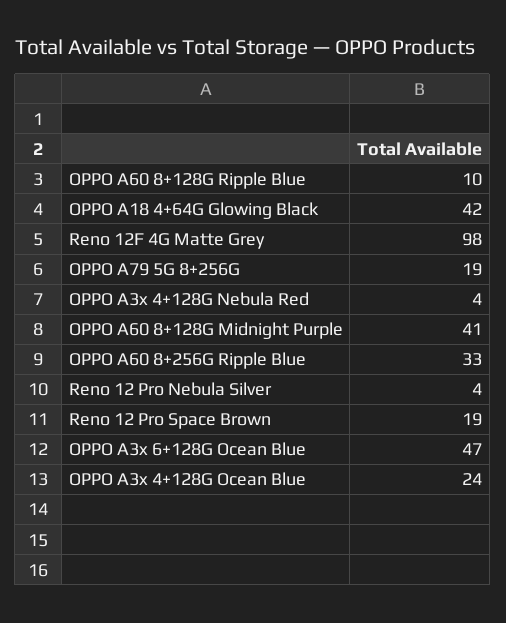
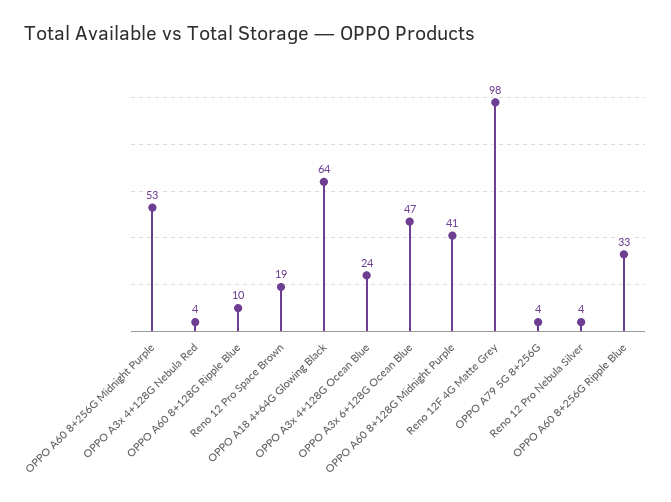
OPPO A18 4+64G Glowing Black: 42 -> 64
OPPO A79 5G 8+256G: 19 -> 4
OPPO A60 8+256G Midnight Purple: none -> 53

